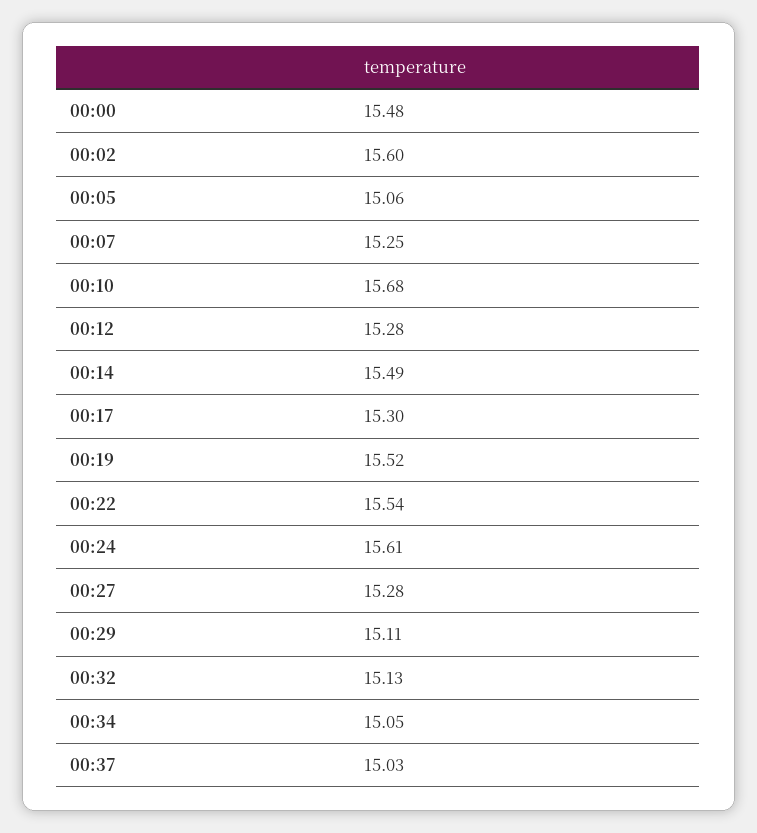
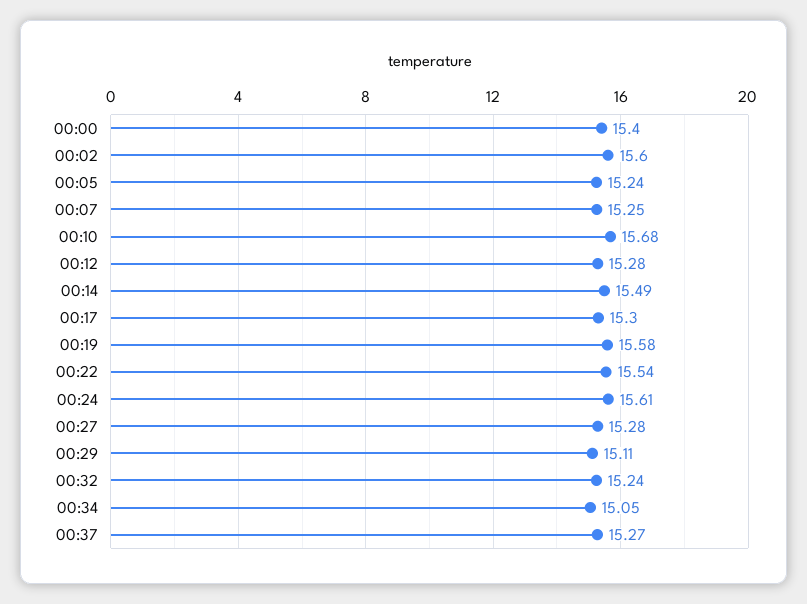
00:00: 15.48 -> 15.4
00:05: 15.06 -> 15.24
00:19: 15.52 -> 15.58
00:32: 15.13 -> 15.24
00:37: 15.03 -> 15.27

